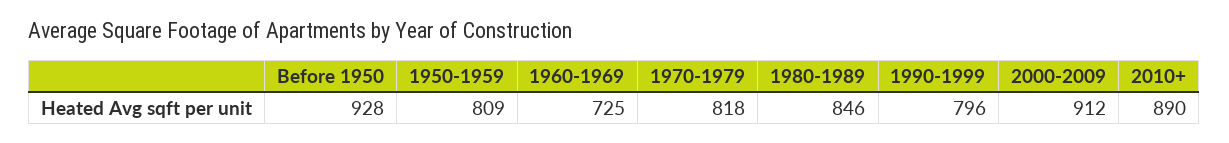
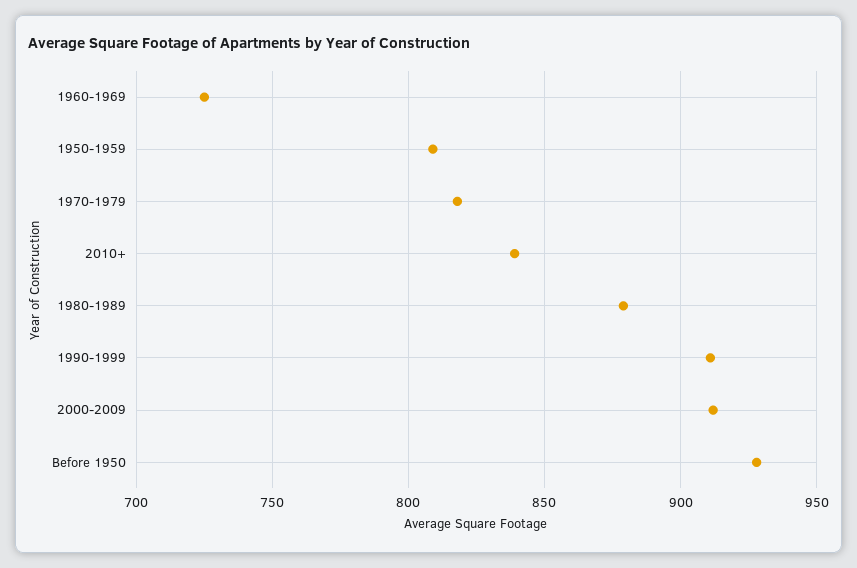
1980-1989: 846 -> 880
1990-1999: 796 -> 910
2010+: 890 -> 840

